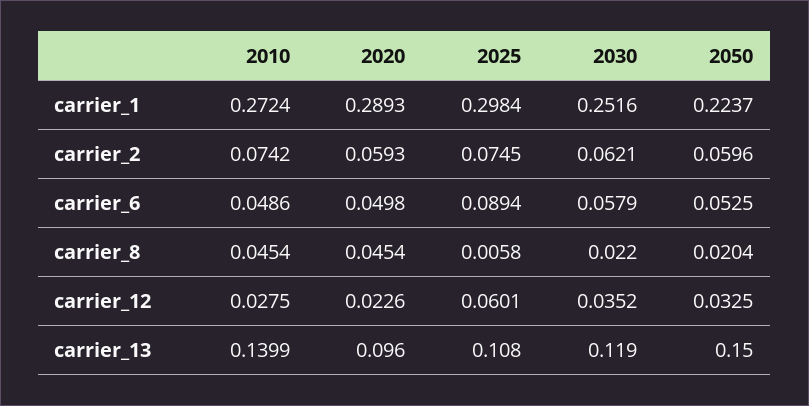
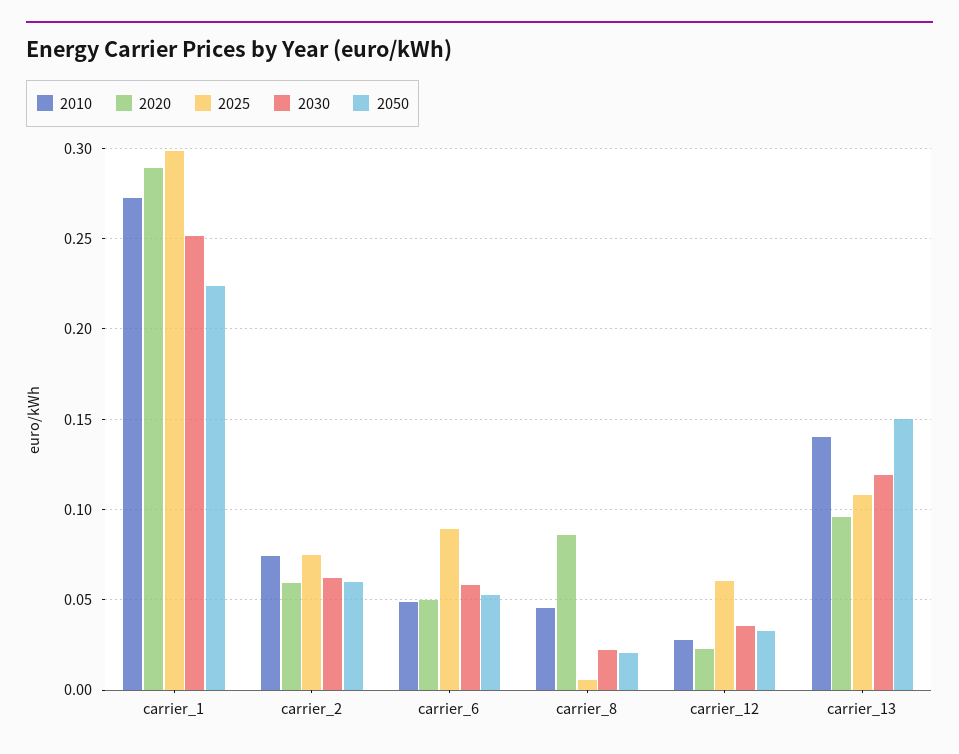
2020, carrier_8: 0.0454 -> 0.085

